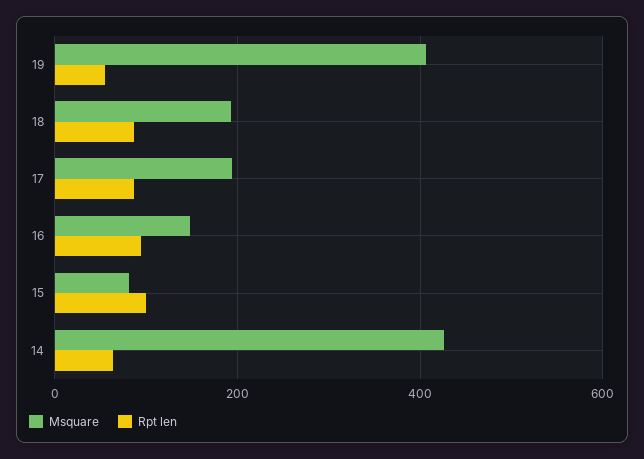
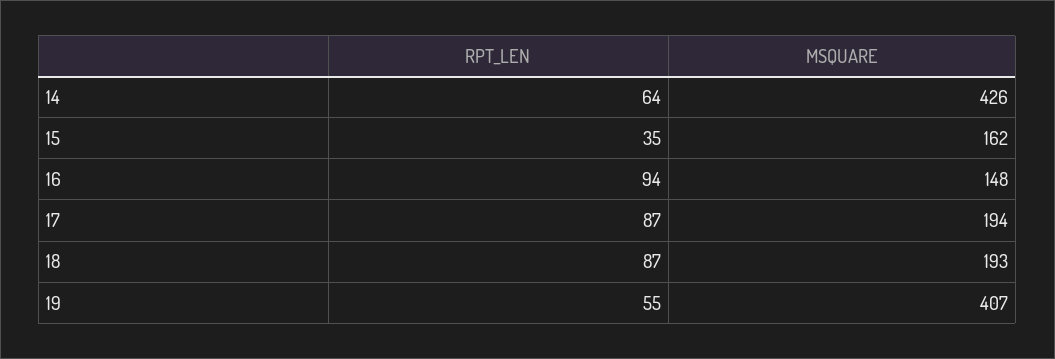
Msquare, 15: 80 -> 162
Rpt len, 15: 100 -> 35

